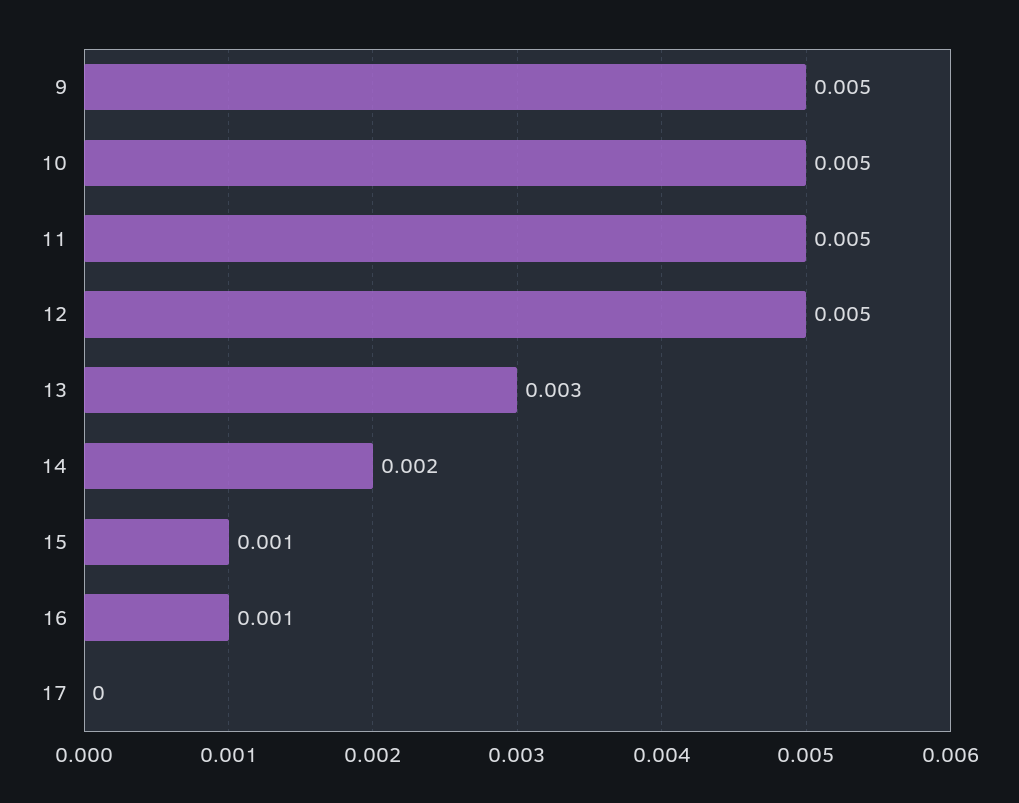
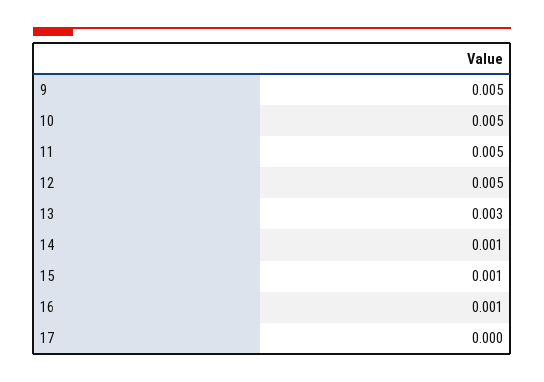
14: 0.002 -> 0.001

